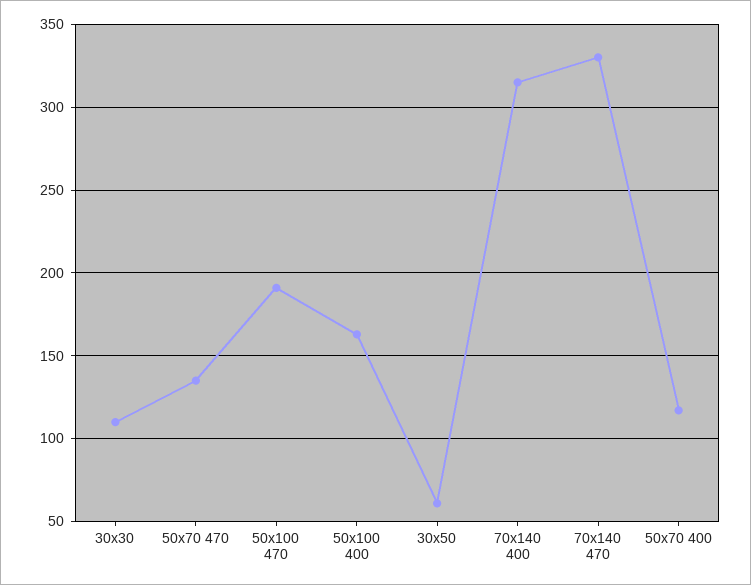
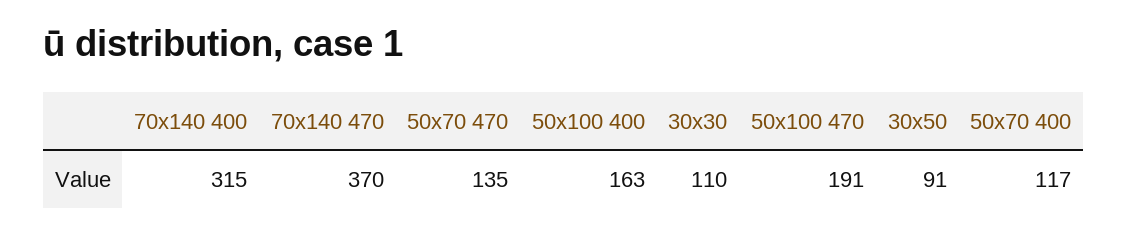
30х50: 60 -> 91
70х140 470: 330 -> 370

